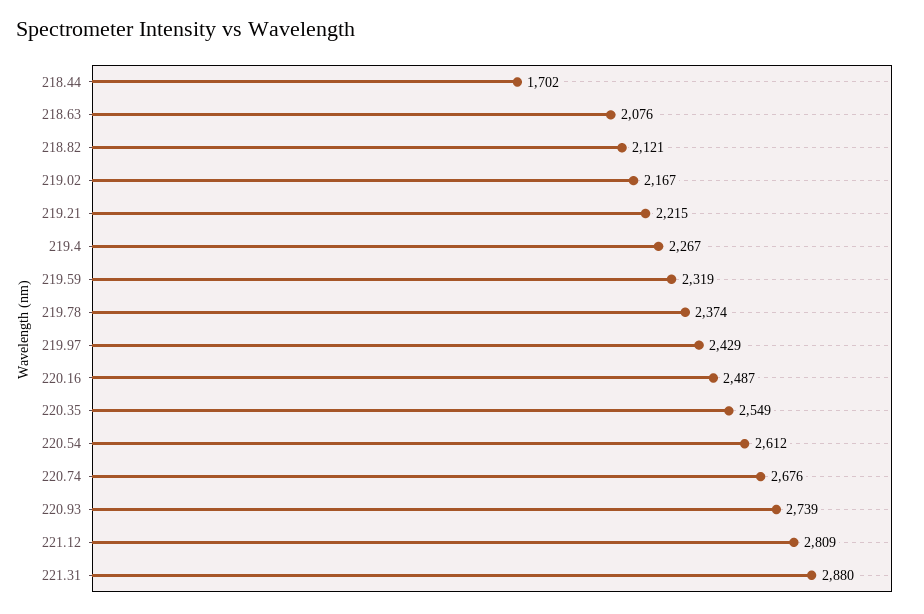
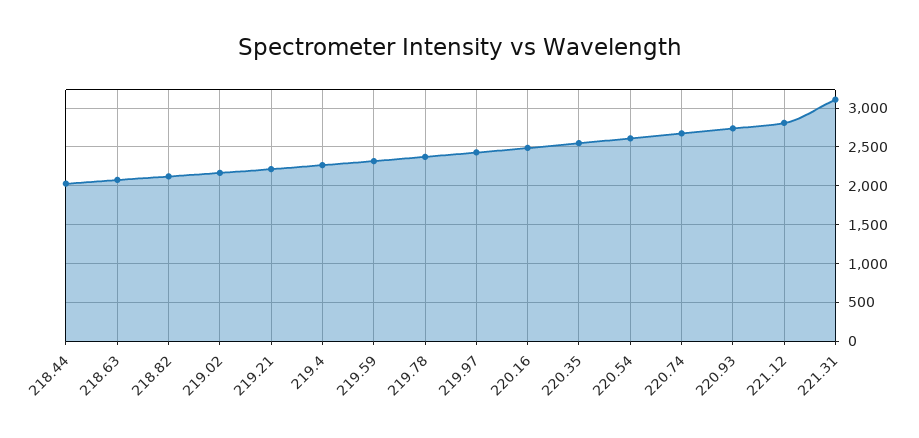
218.44: 1702 -> 2000
221.31: 2880 -> 3100

